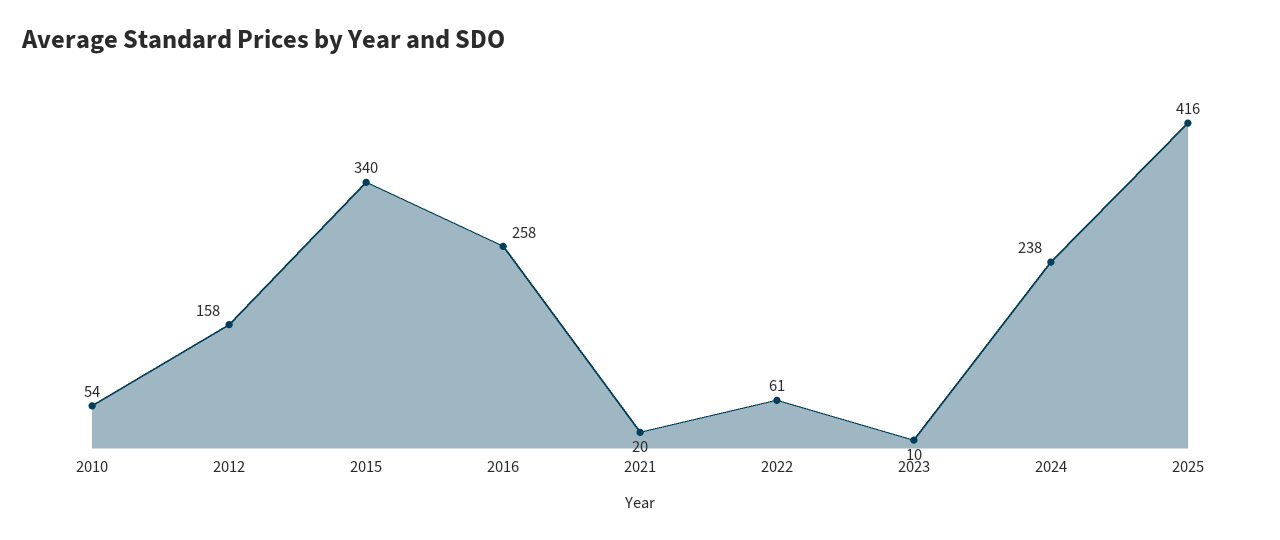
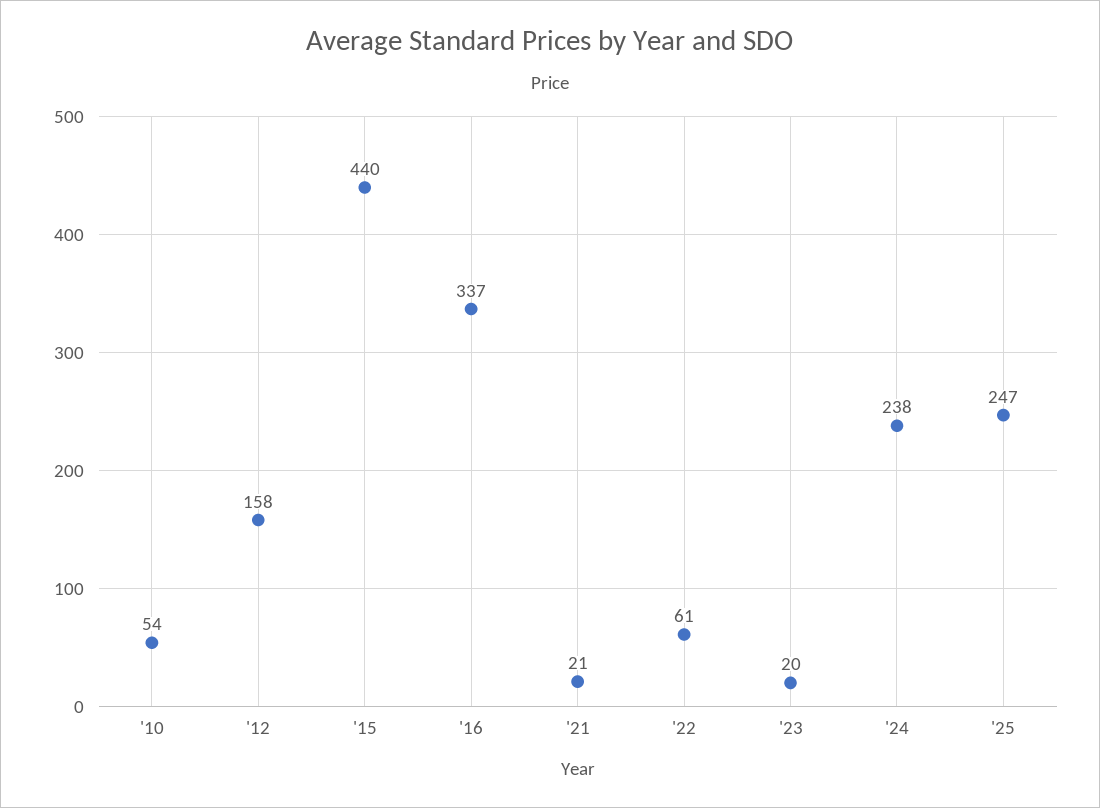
2015: 340 -> 440
2016: 258 -> 337
2021: 20 -> 21
2023: 10 -> 20
2025: 416 -> 247

